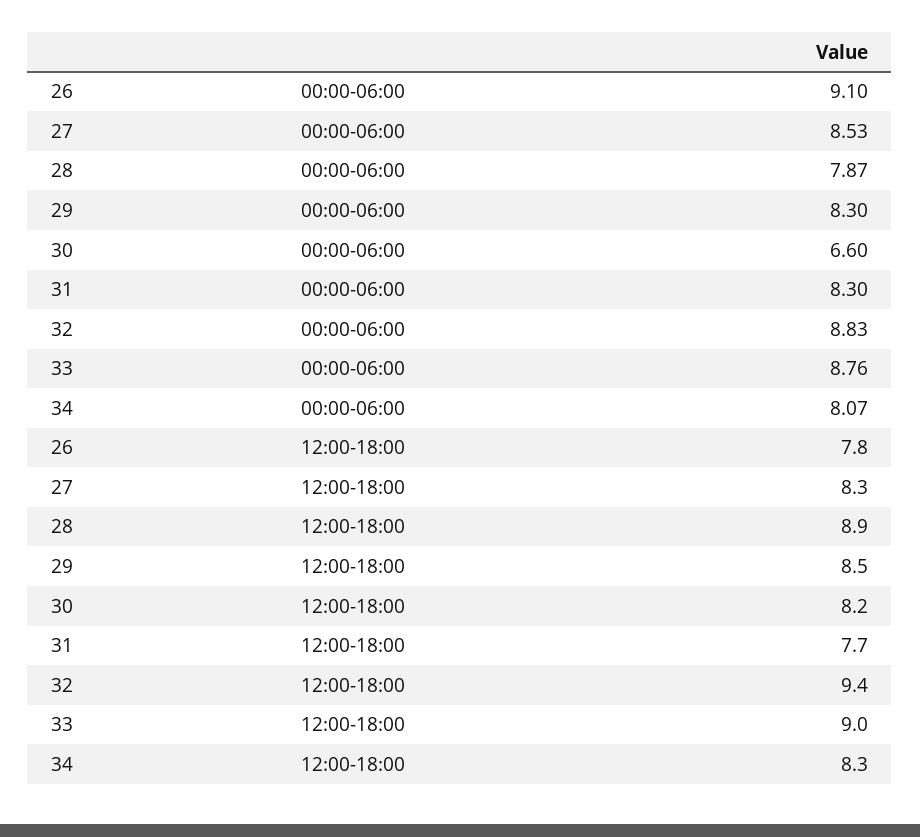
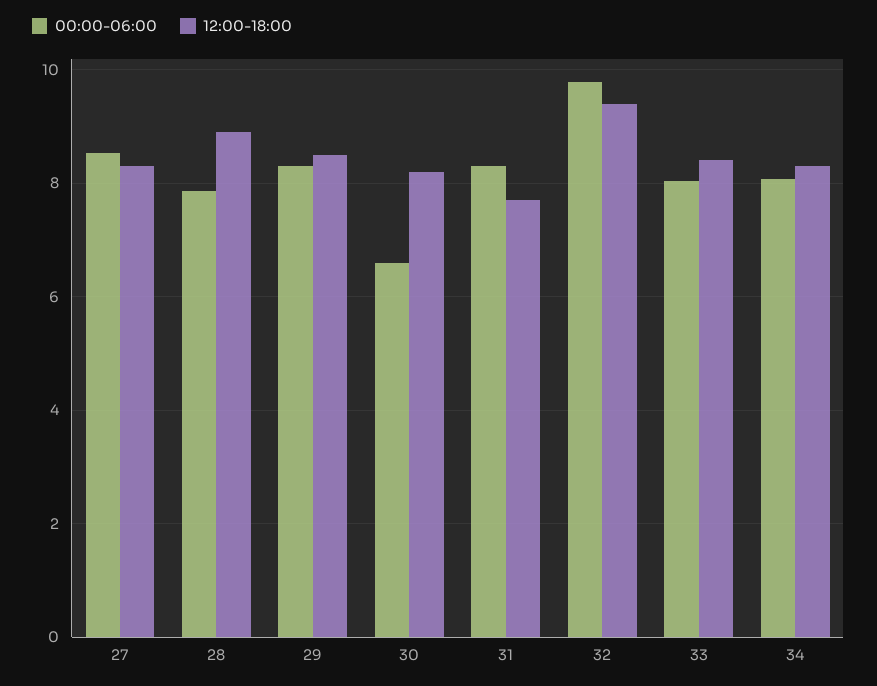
00:00-06:00, 26: 9.1 -> none
00:00-06:00, 32: 8.83 -> 9.8
00:00-06:00, 33: 8.76 -> 8
12:00-18:00, 26: 7.8 -> none
12:00-18:00, 33: 9 -> 8.4

